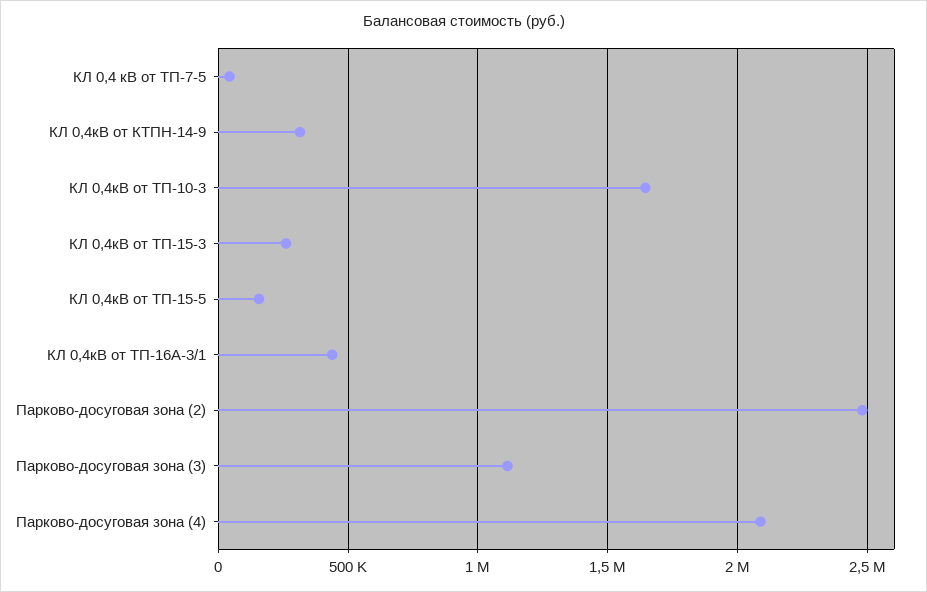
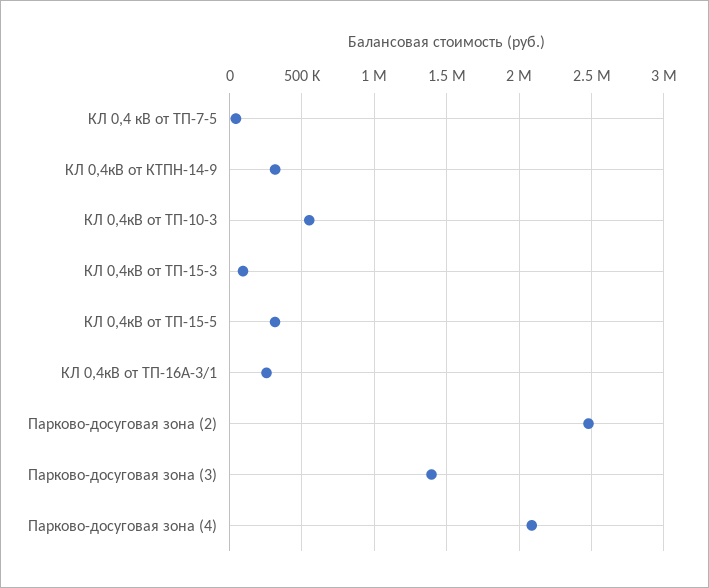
КЛ 0,4кВ от ТП-10-3: 1650000 -> 550000
КЛ 0,4кВ от ТП-15-3: 250000 -> 100000
КЛ 0,4кВ от ТП-15-5: 150000 -> 300000
КЛ 0,4кВ от ТП-16А-3/1: 450000 -> 250000
Парково-досуговая зона (3): 1100000 -> 1400000

